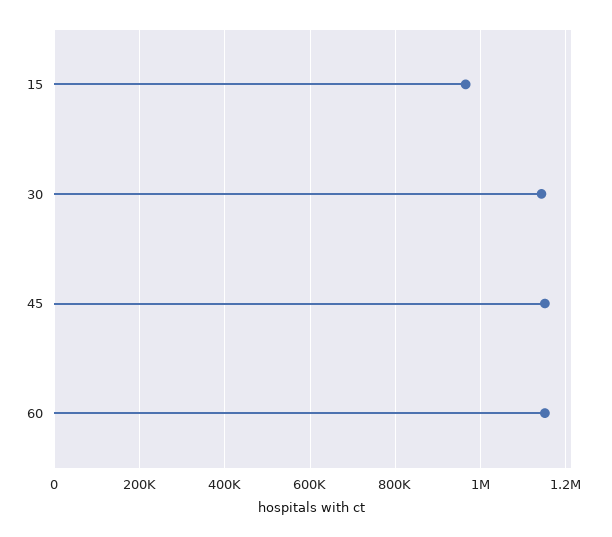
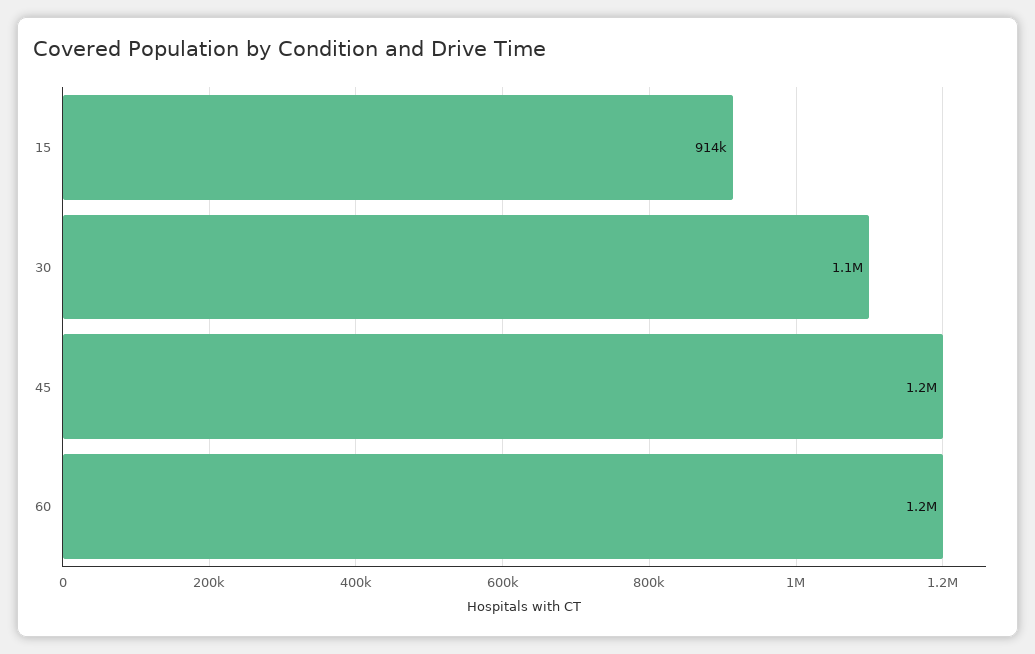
15: 960000 -> 914000

